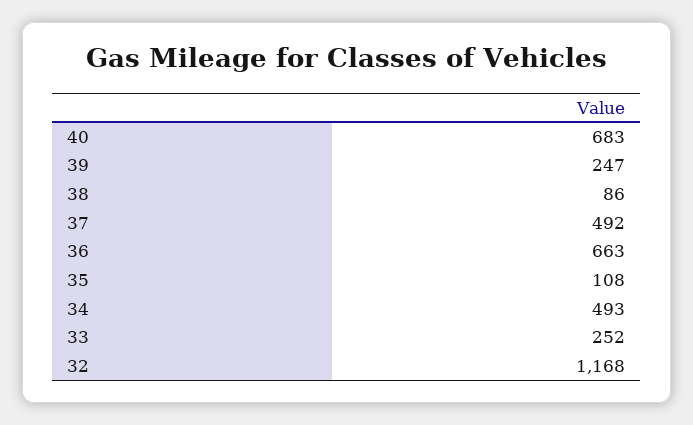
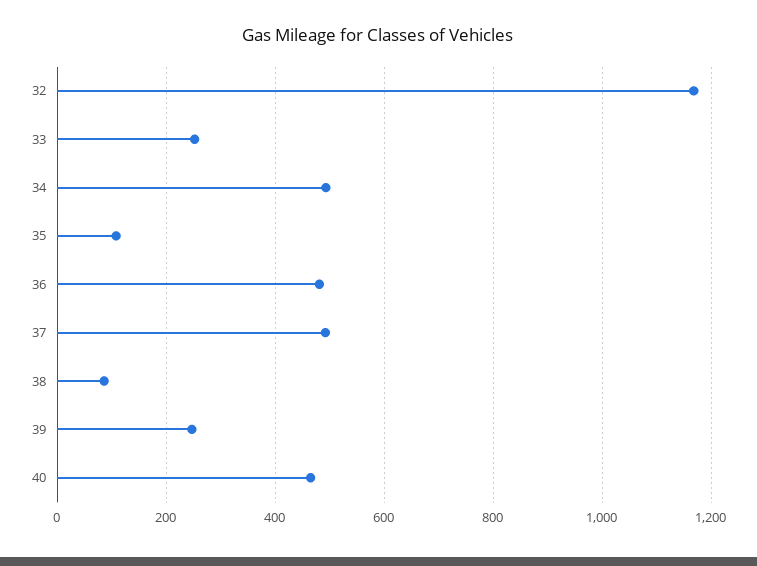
40: 683 -> 460
36: 663 -> 480

